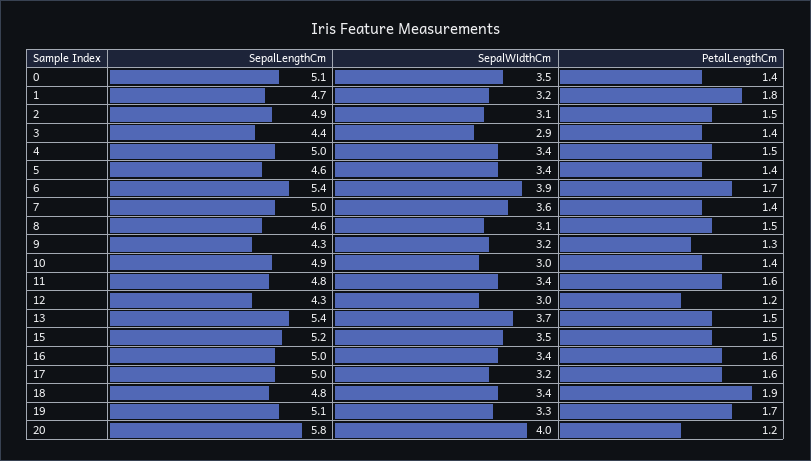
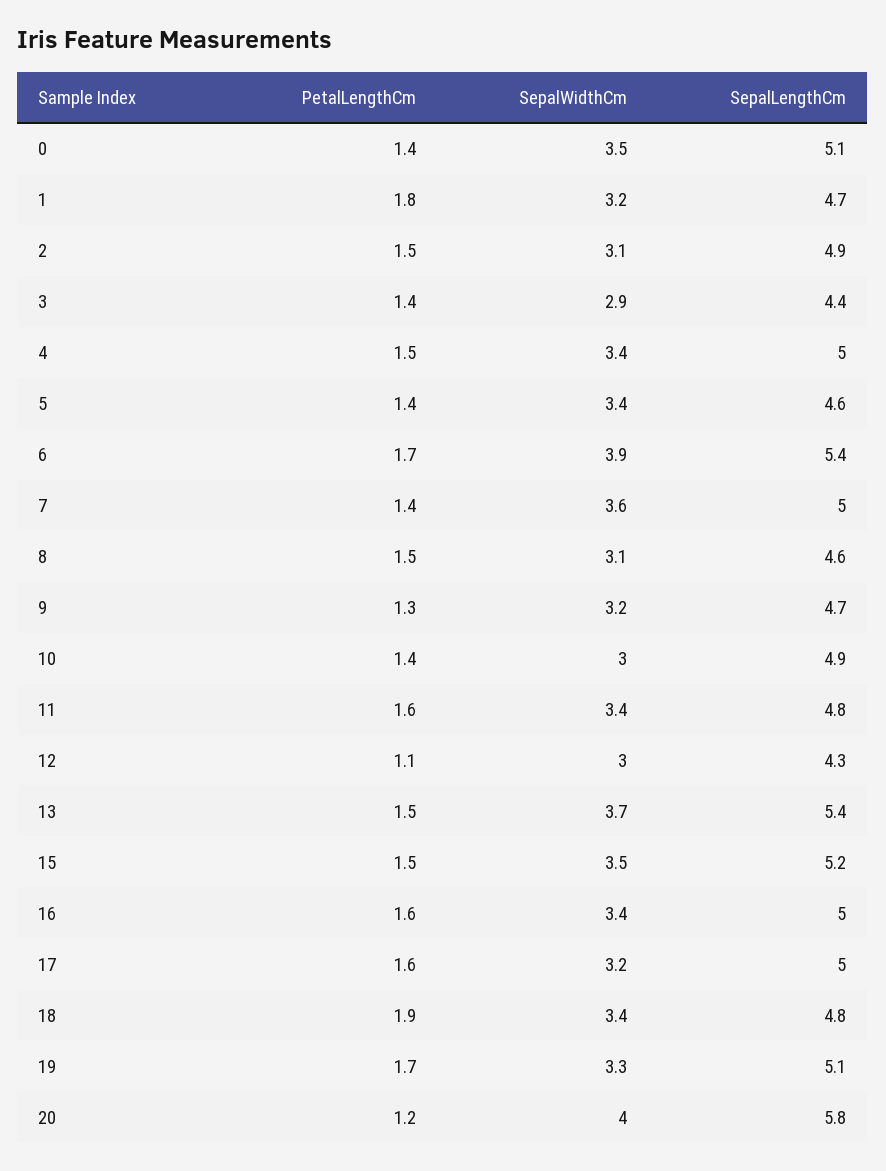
SepalLengthCm, 9: 4.3 -> 4.7
PetalLengthCm, 12: 1.2 -> 1.1

